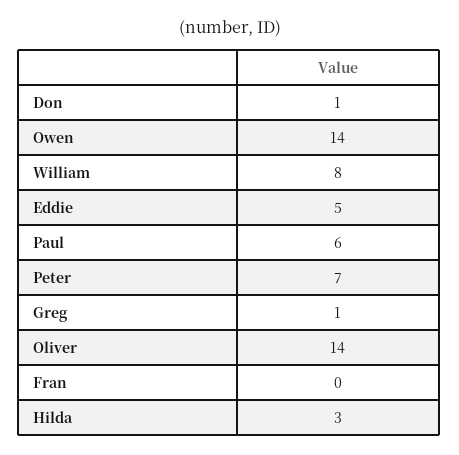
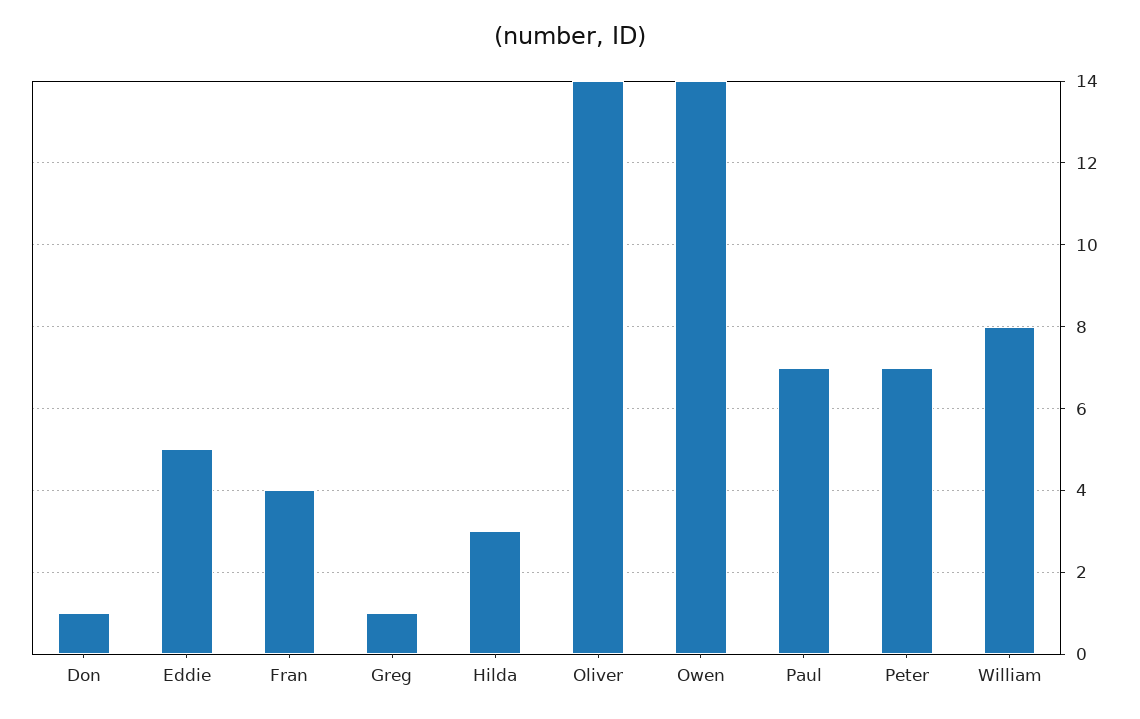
Paul: 6 -> 7
Fran: 0 -> 4

